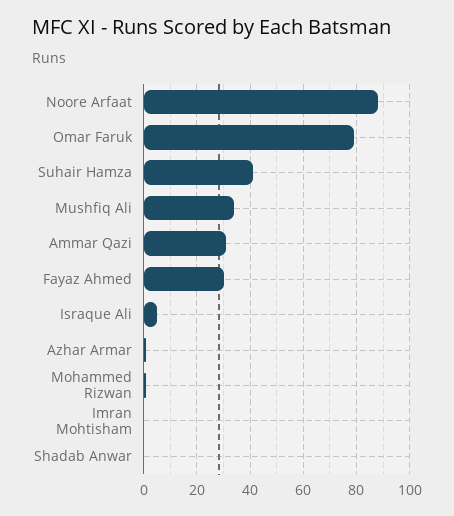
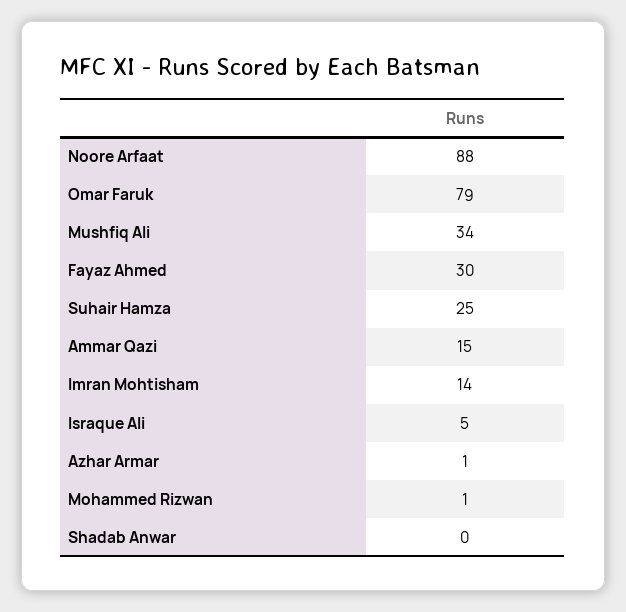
Suhair Hamza: 40 -> 25
Ammar Qazi: 30 -> 15
Imran Mohtisham: 0 -> 14

